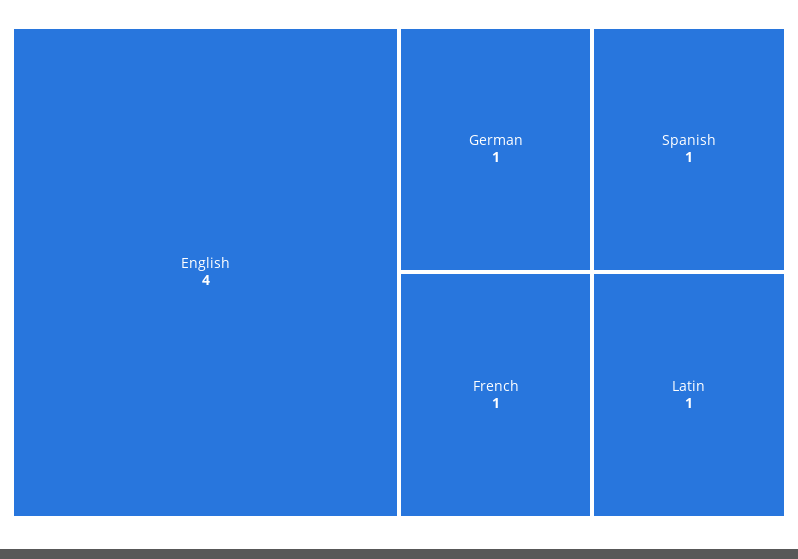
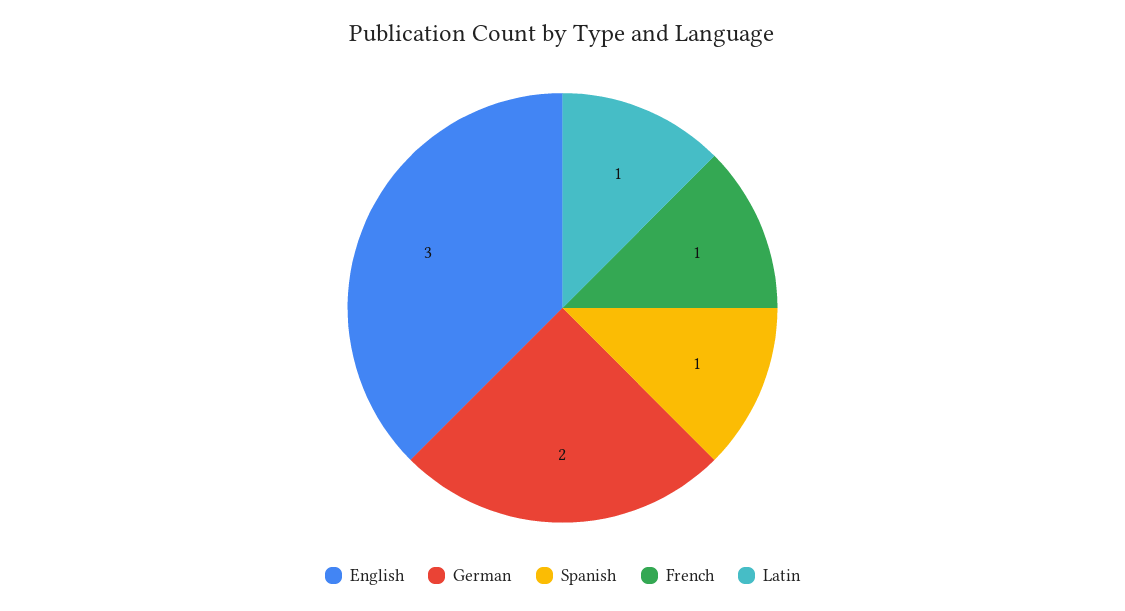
English: 4 -> 3
German: 1 -> 2

